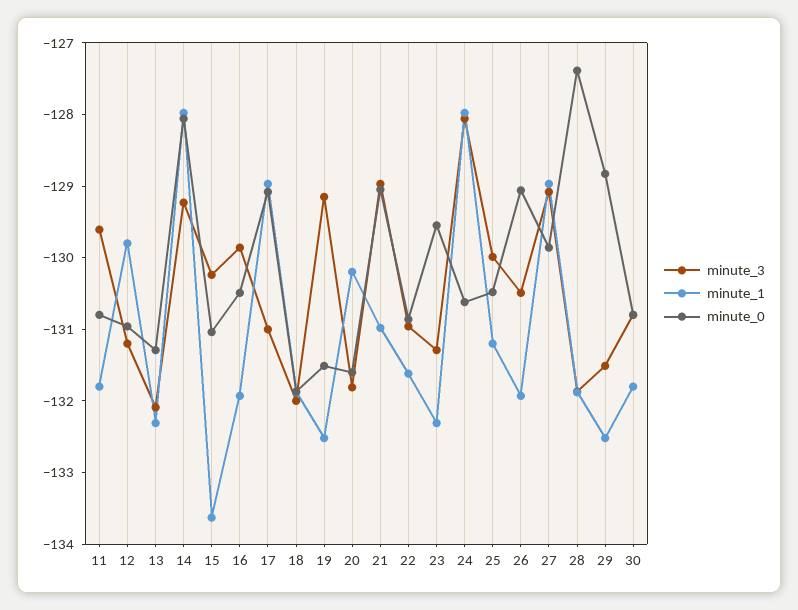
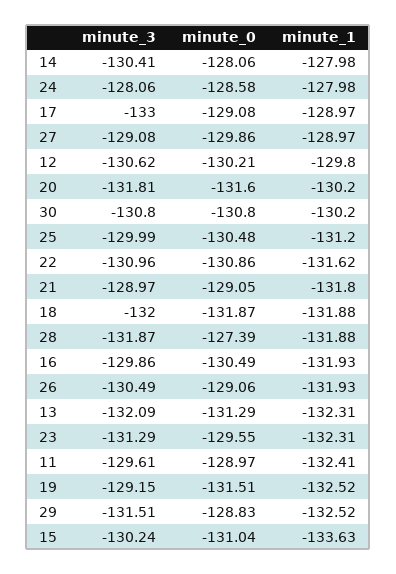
minute_1, 11: -131.8 -> -132.41
minute_0, 11: -130.8 -> -128.97
minute_3, 12: -131.2 -> -130.62
minute_0, 12: -131 -> -130.21
minute_3, 14: -129.2 -> -130.41
minute_3, 17: -131 -> -133
minute_1, 21: -131 -> -131.8
minute_0, 24: -130.6 -> -128.58
minute_1, 30: -131.8 -> -130.2

